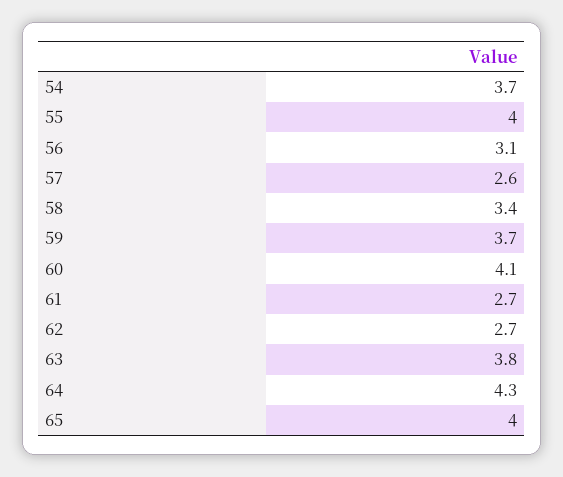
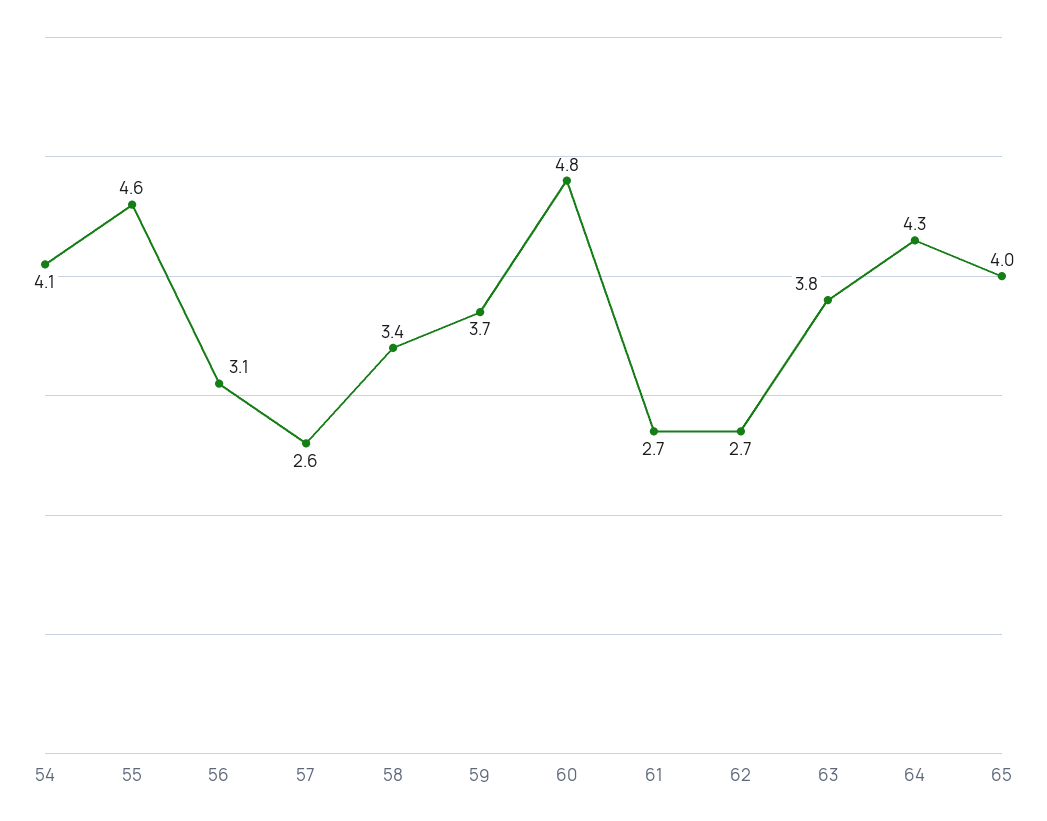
54: 3.7 -> 4.1
55: 4 -> 4.6
60: 4.1 -> 4.8

